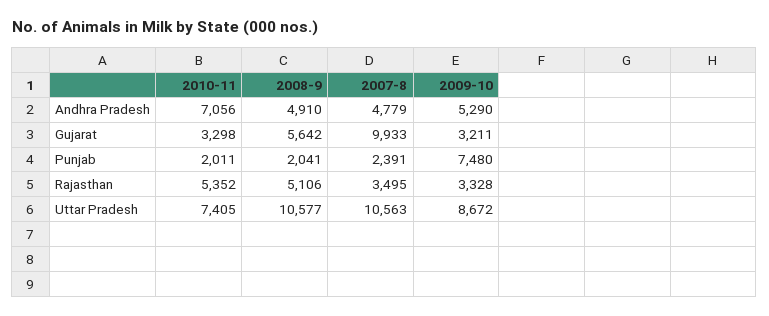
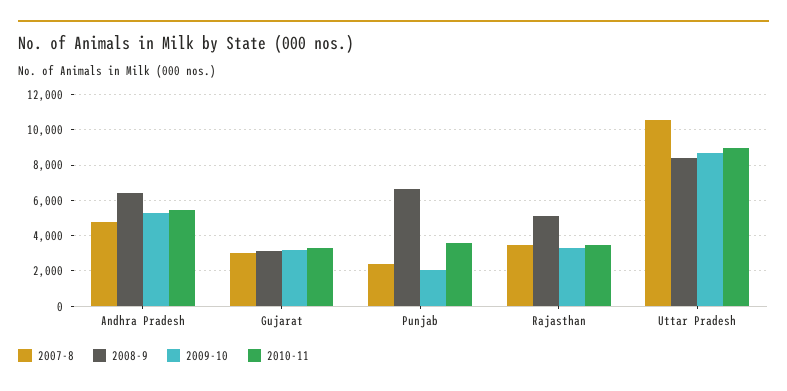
2010-11, Andhra Pradesh: 7056 -> 5500
2008-9, Andhra Pradesh: 4910 -> 6500
2008-9, Gujarat: 5642 -> 3000
2007-8, Gujarat: 9933 -> 3000
2010-11, Punjab: 2011 -> 3500
2008-9, Punjab: 2041 -> 6500
2009-10, Punjab: 7480 -> 2000
2010-11, Rajasthan: 5352 -> 3500
2010-11, Uttar Pradesh: 7405 -> 9000
2008-9, Uttar Pradesh: 10577 -> 8500

